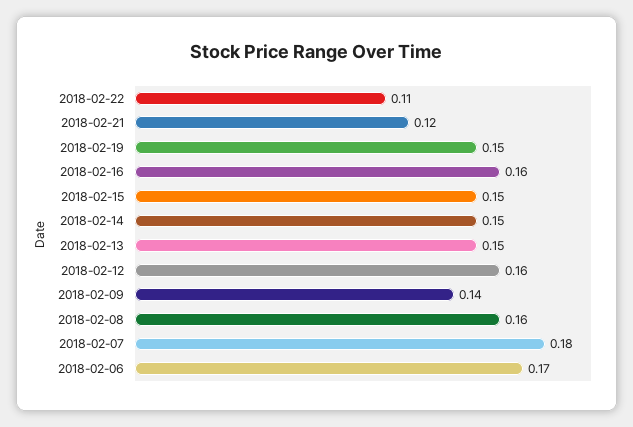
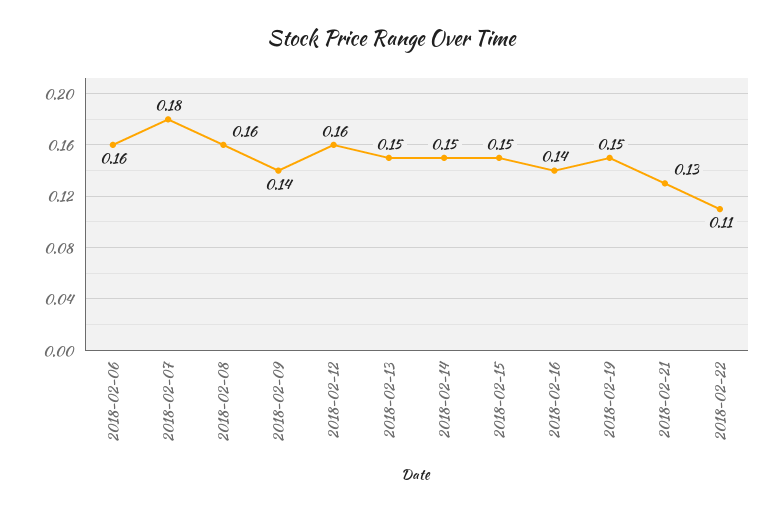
2018-02-21: 0.12 -> 0.13
2018-02-16: 0.16 -> 0.14
2018-02-06: 0.17 -> 0.16

